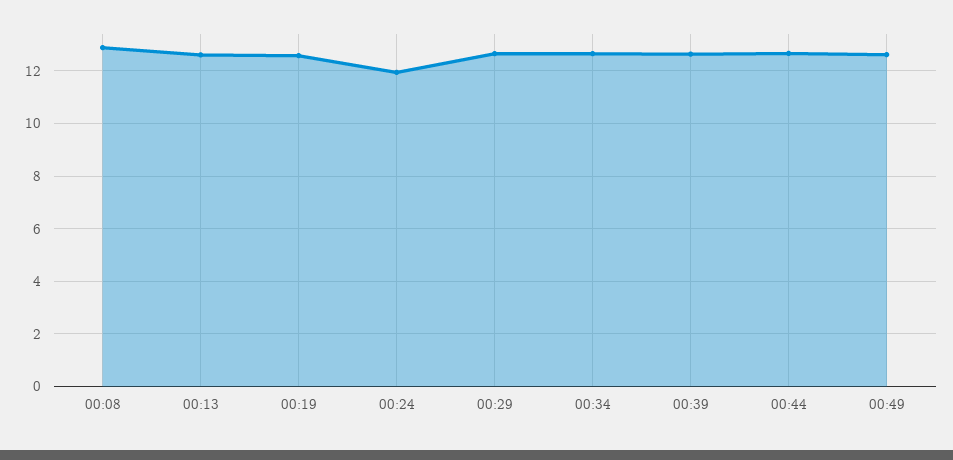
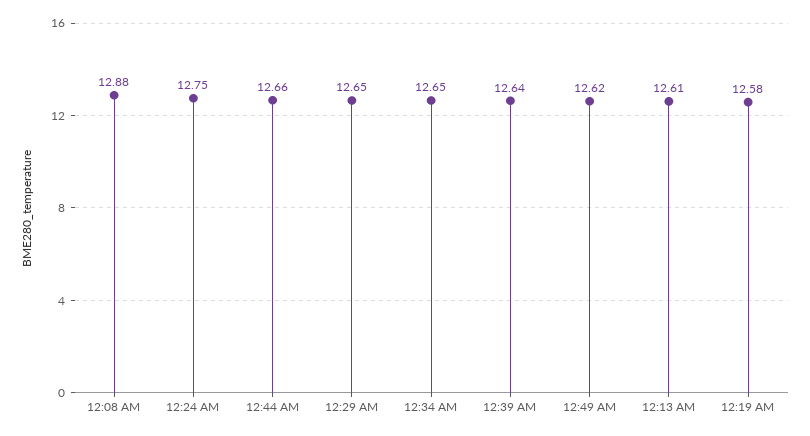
00:24: 12 -> 12.75

